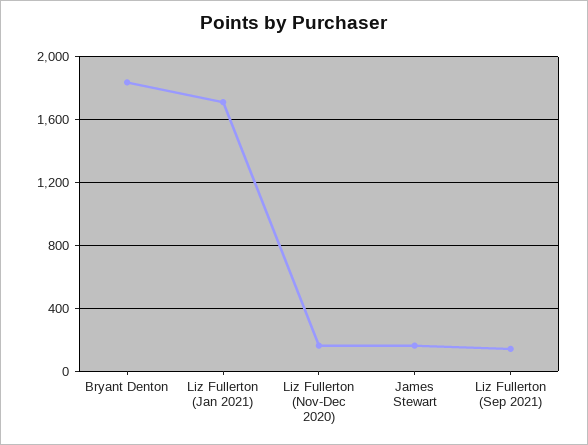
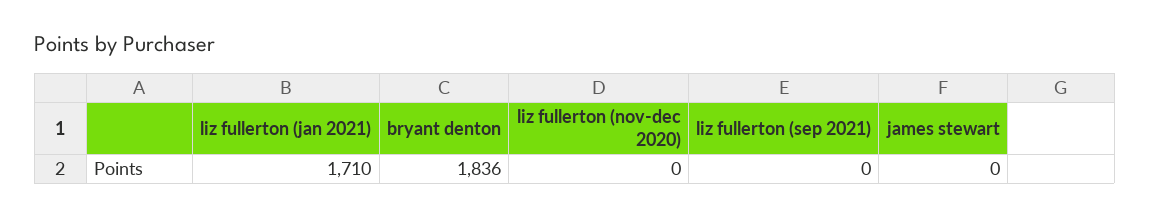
Liz Fullerton (Nov-Dec 2020): 150 -> 0
James Stewart: 150 -> 0
Liz Fullerton (Sep 2021): 150 -> 0

